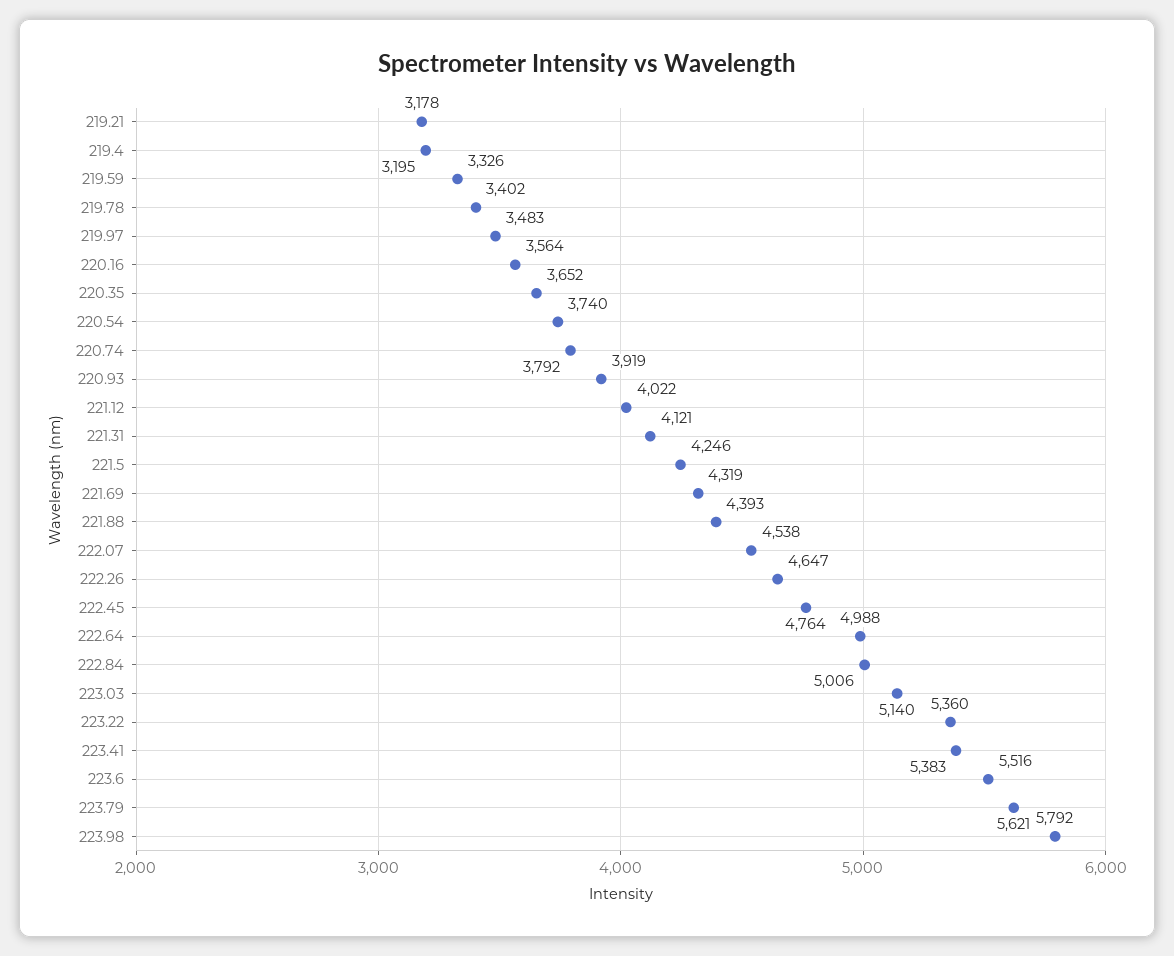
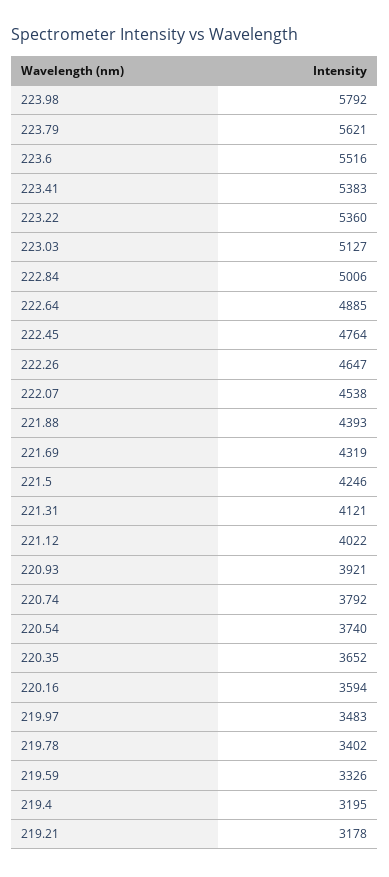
220.16: 3564 -> 3594
220.93: 3919 -> 3921
222.64: 4988 -> 4885
223.03: 5140 -> 5127

